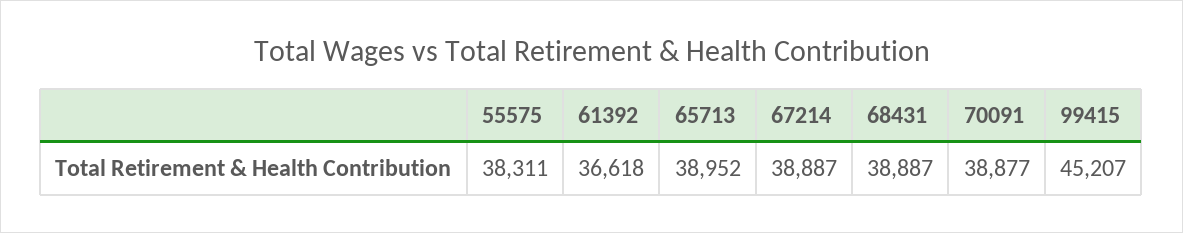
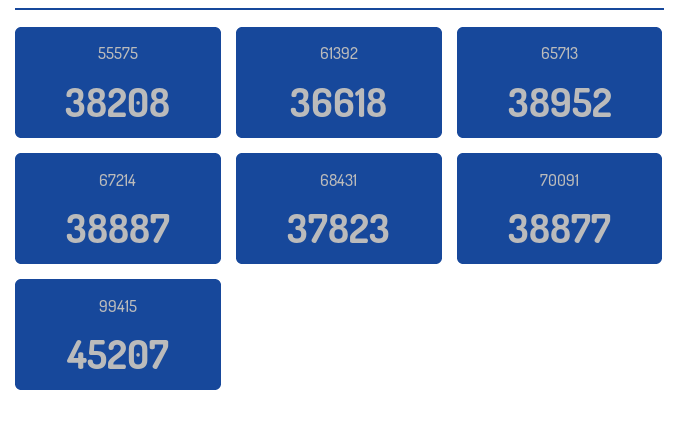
55575: 38311 -> 38208
68431: 38887 -> 37823

